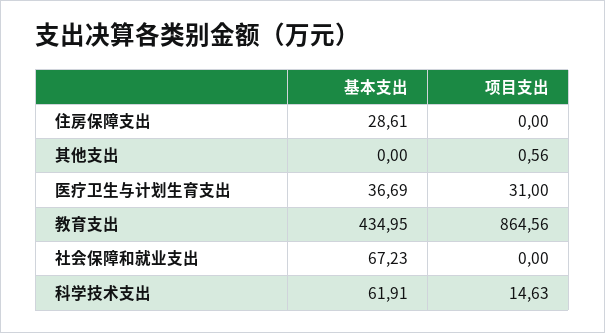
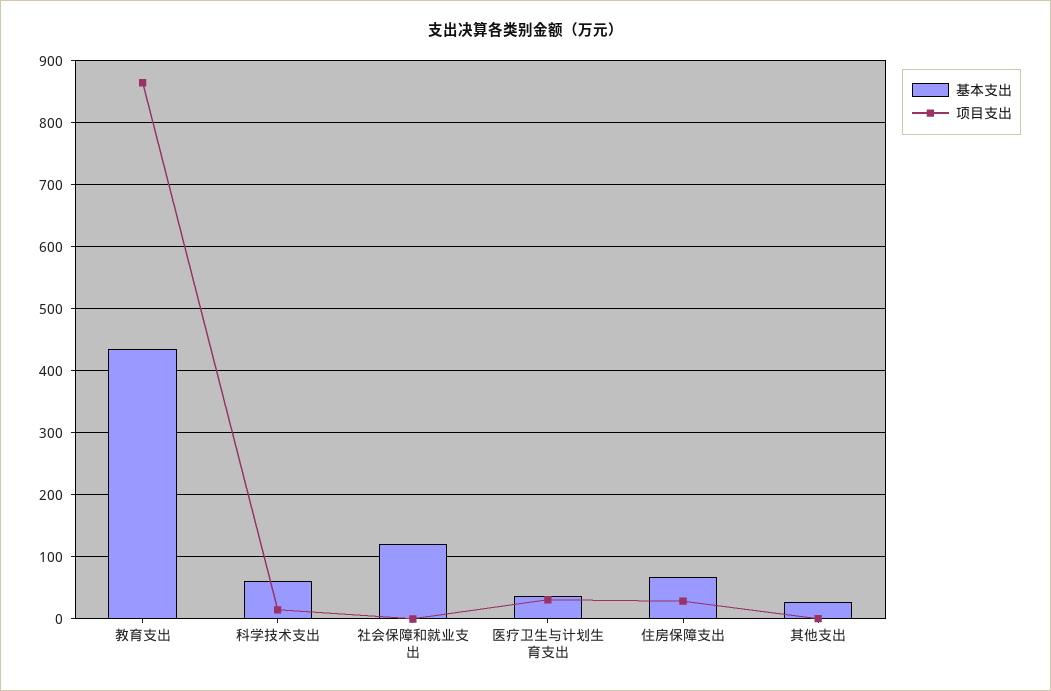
基本支出, 住房保障支出: 28.61 -> 70
项目支出, 住房保障支出: 0 -> 30
基本支出, 其他支出: 0 -> 30
基本支出, 社会保障和就业支出: 67.23 -> 120

